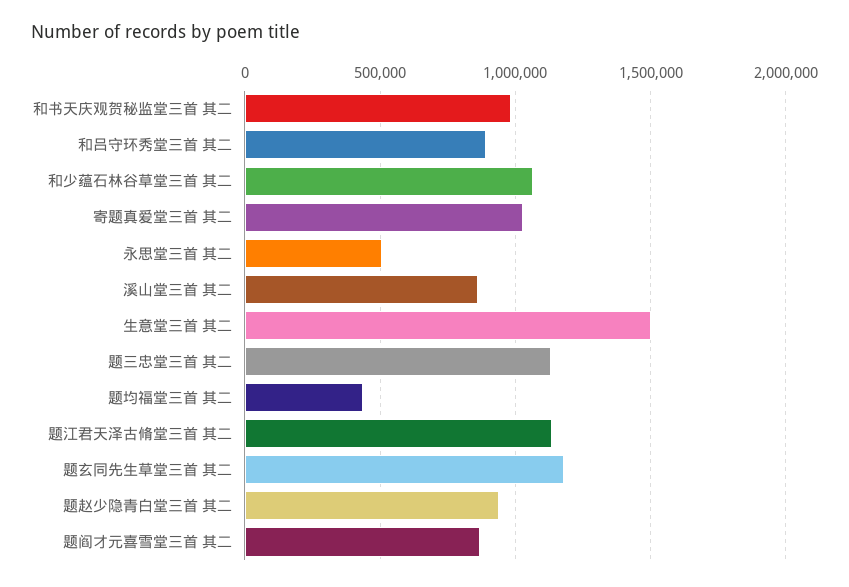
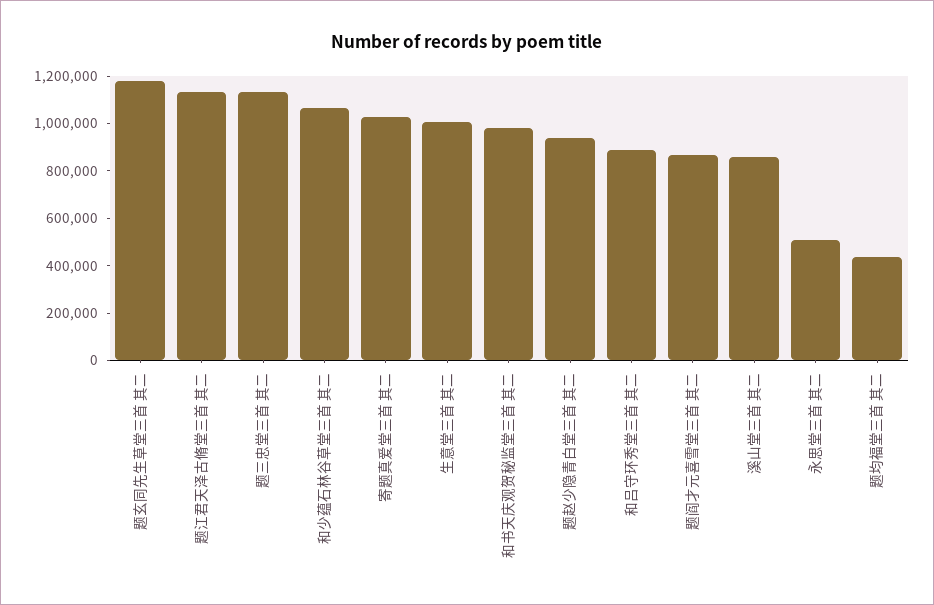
生意堂三首 其二: 1500000 -> 1000000

